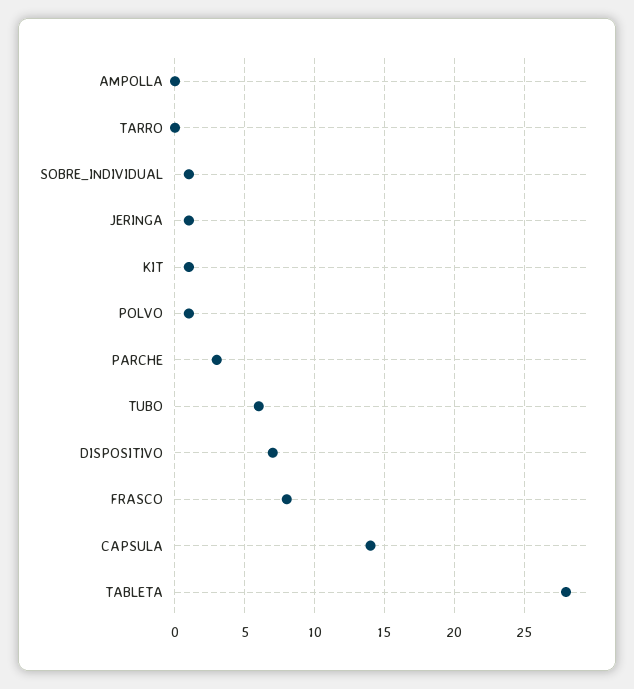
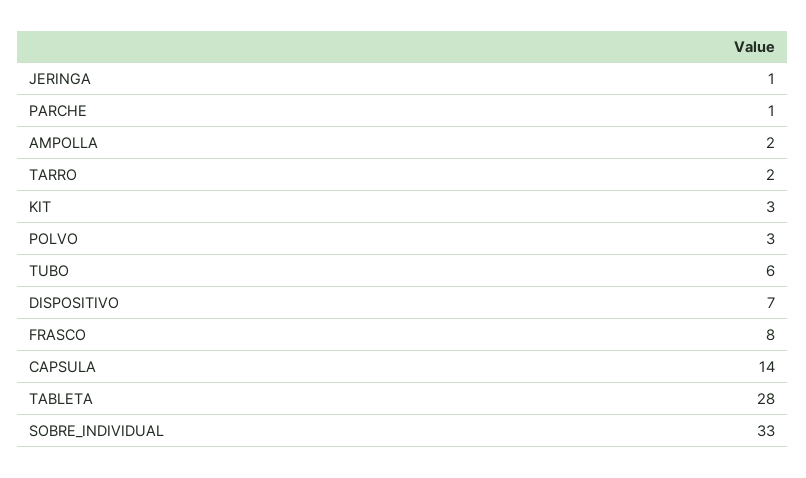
AMPOLLA: 0 -> 2
TARRO: 0 -> 2
SOBRE_INDIVIDUAL: 1 -> 33
KIT: 1 -> 3
POLVO: 1 -> 3
PARCHE: 3 -> 1

